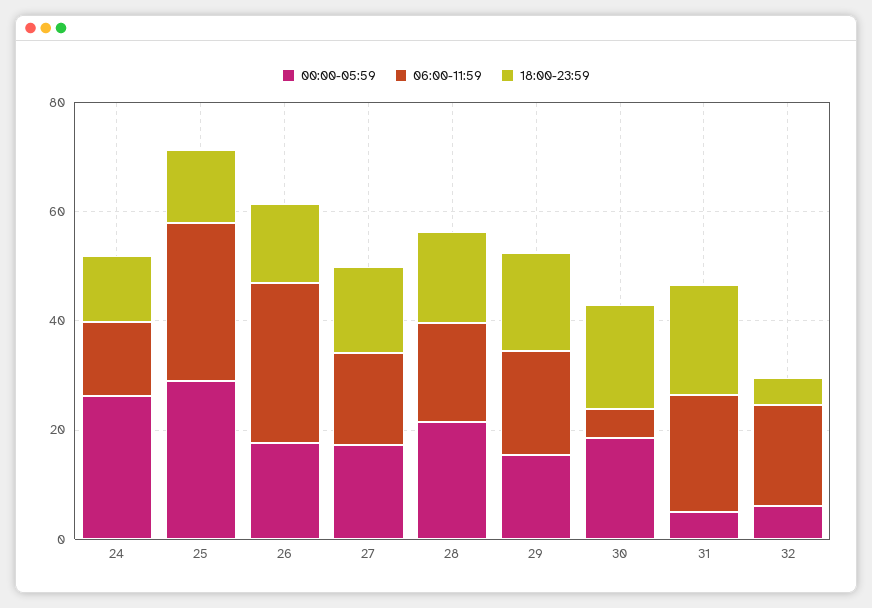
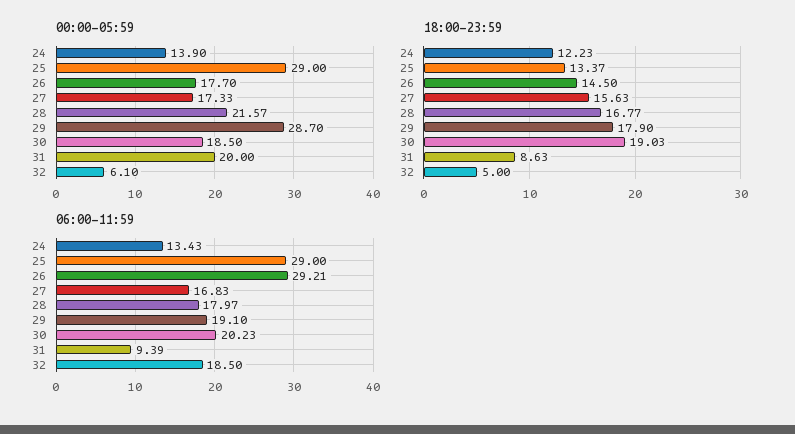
00:00-05:59, 24: 25 -> 13.9
00:00-05:59, 29: 15 -> 28.7
06:00-11:59, 30: 5 -> 20.23
00:00-05:59, 31: 5 -> 20
06:00-11:59, 31: 20 -> 9.39
18:00-23:59, 31: 20 -> 8.63

